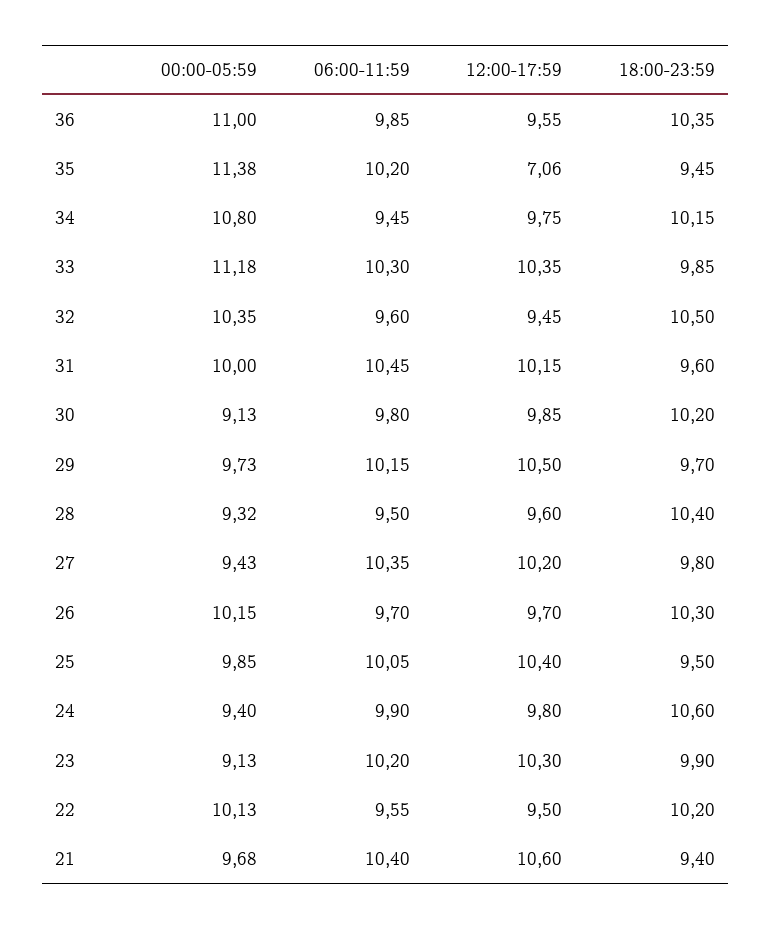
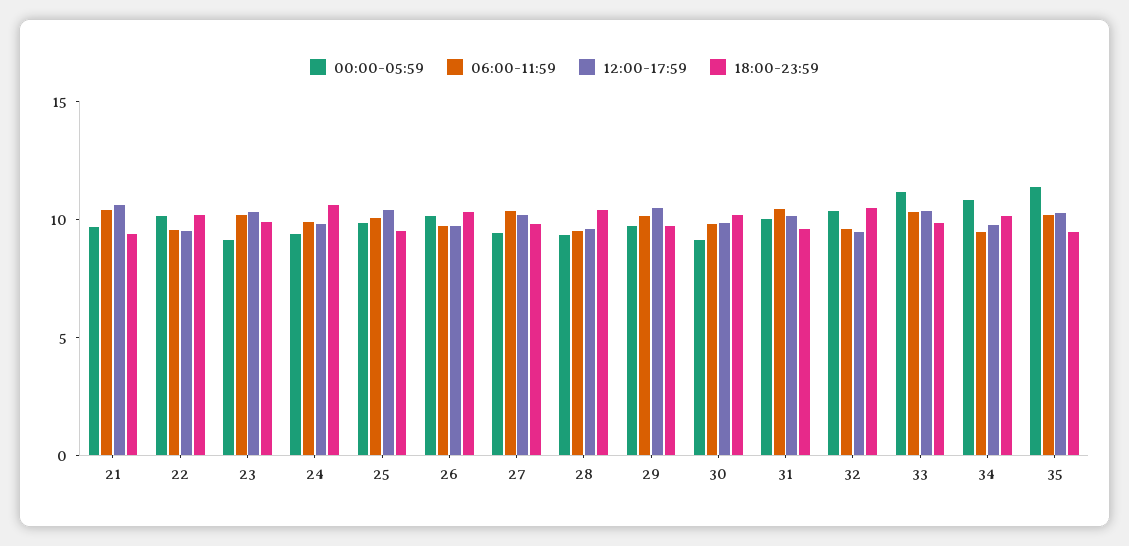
00:00-05:59, 36: 11 -> none
06:00-11:59, 36: 9.85 -> none
12:00-17:59, 36: 9.55 -> none
18:00-23:59, 36: 10.35 -> none
12:00-17:59, 35: 7.06 -> 10

